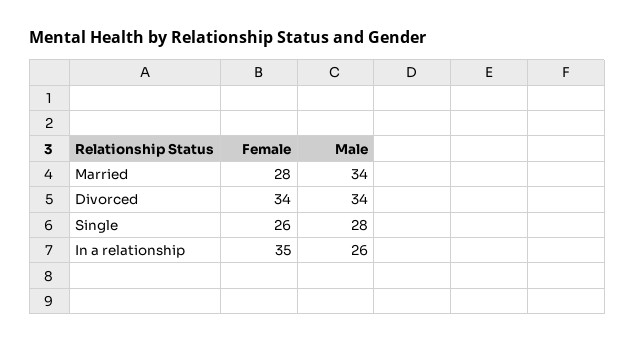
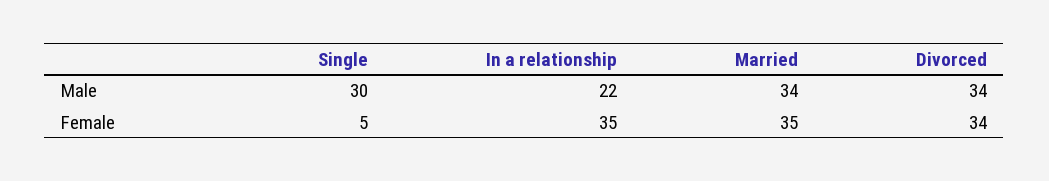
Female, Married: 28 -> 35
Female, Single: 26 -> 5
Male, Single: 28 -> 30
Male, In a relationship: 26 -> 22

